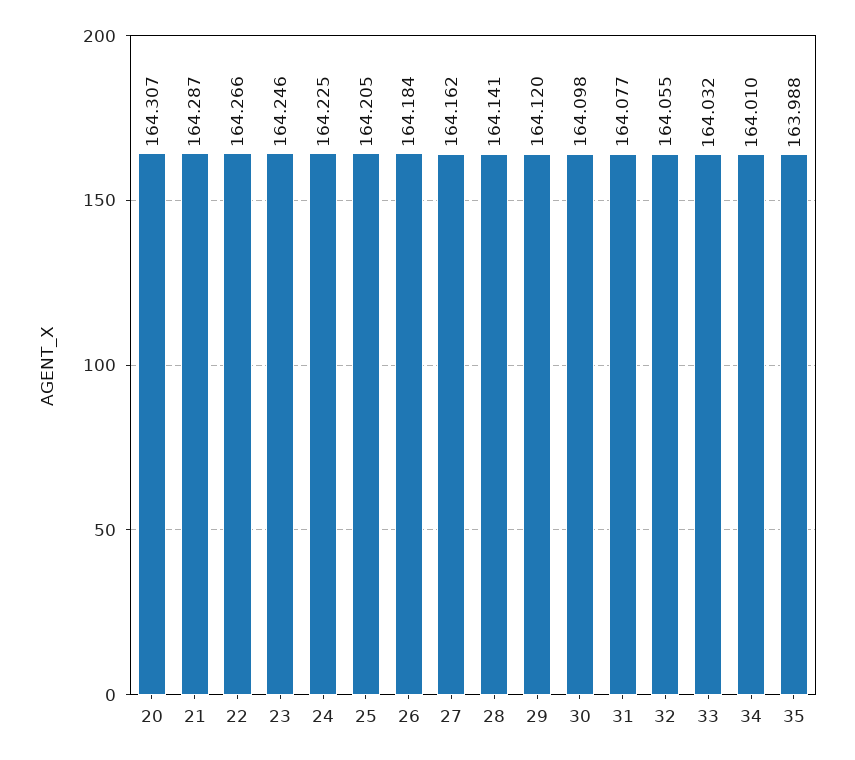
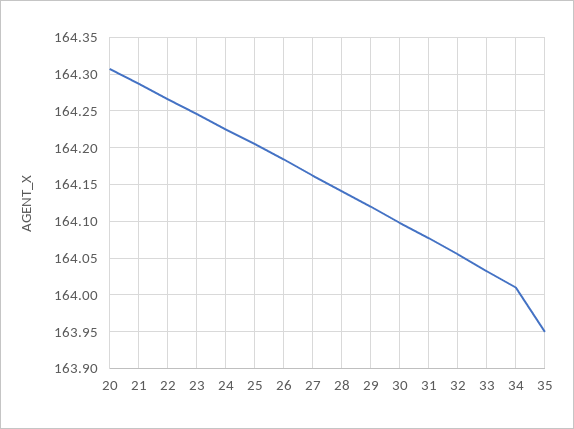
35: 163.988 -> 163.95

